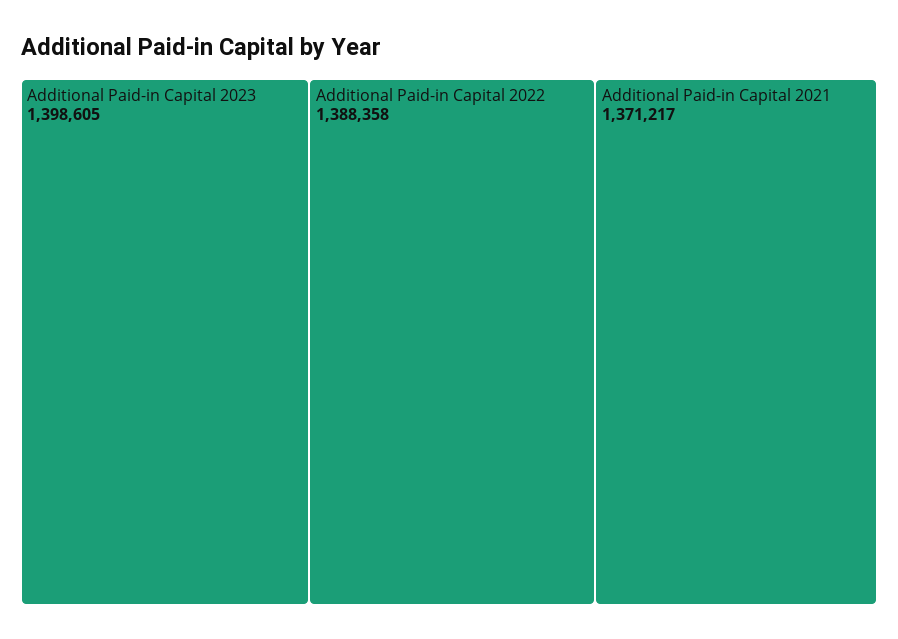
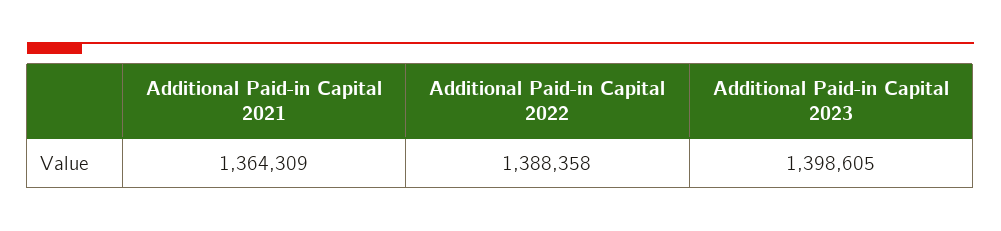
Additional Paid-in Capital 2021: 1371217 -> 1364309

